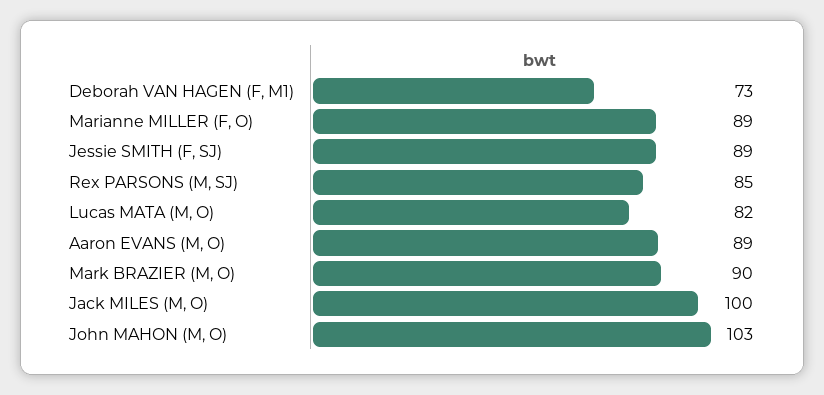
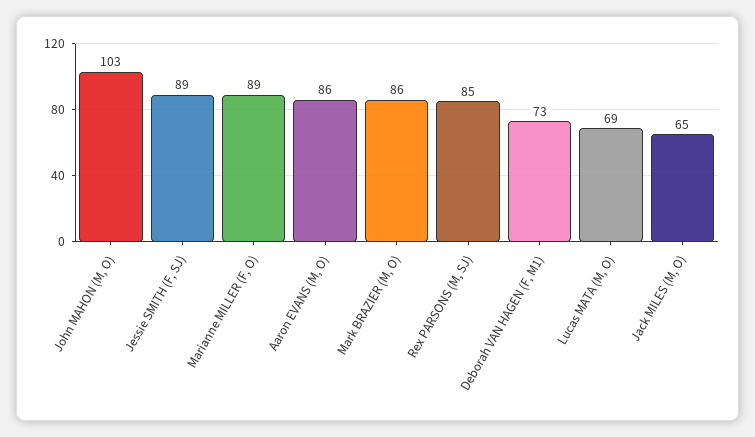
Lucas MATA (M, O): 82 -> 69
Aaron EVANS (M, O): 89 -> 86
Mark BRAZIER (M, O): 90 -> 86
Jack MILES (M, O): 100 -> 65

